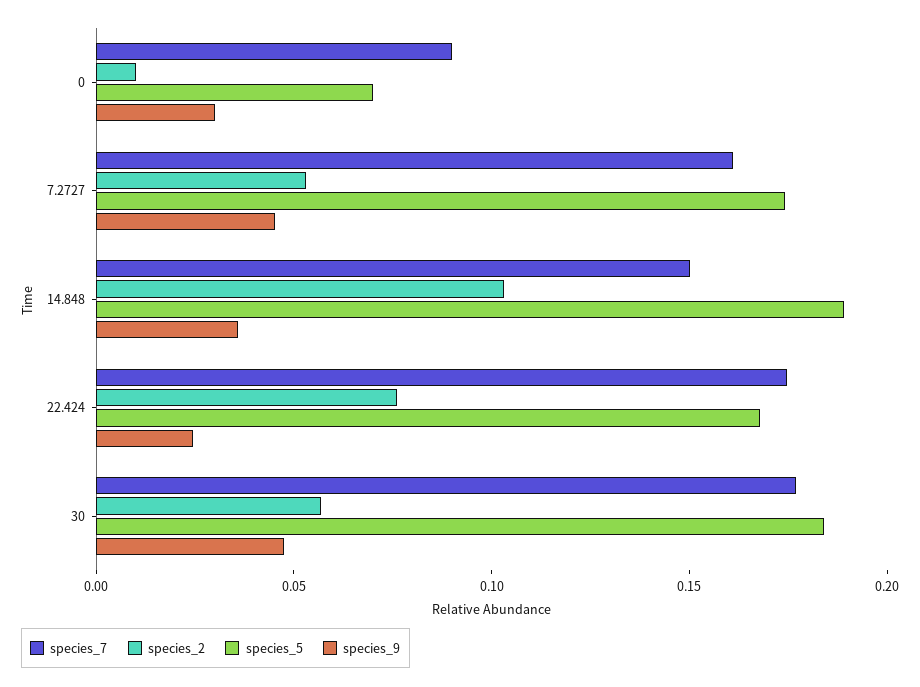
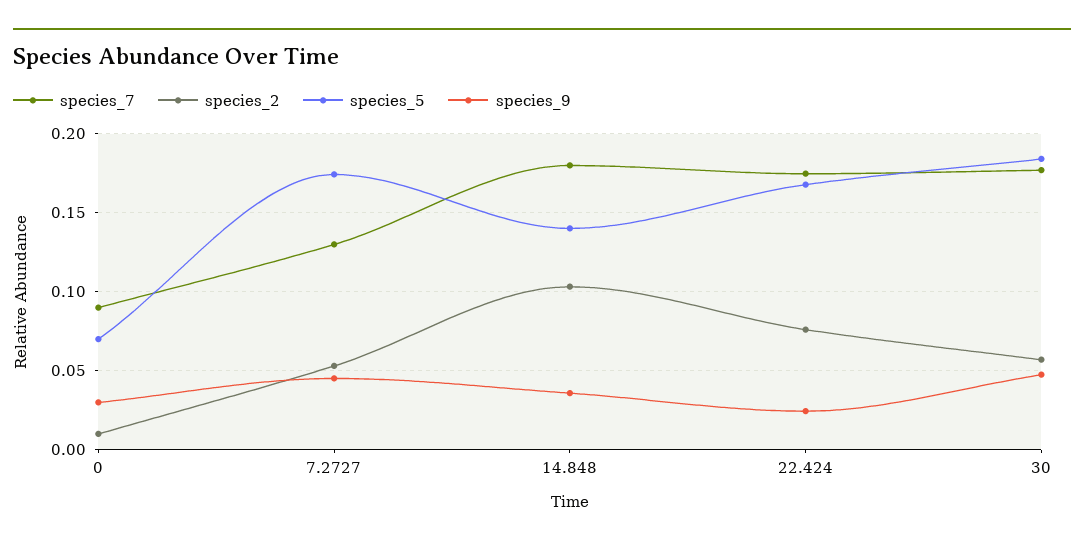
species_7, 7.2727: 0.16 -> 0.13
species_7, 14.848: 0.15 -> 0.18
species_5, 14.848: 0.19 -> 0.14

